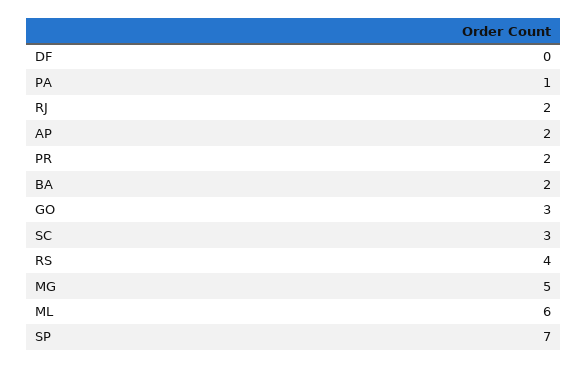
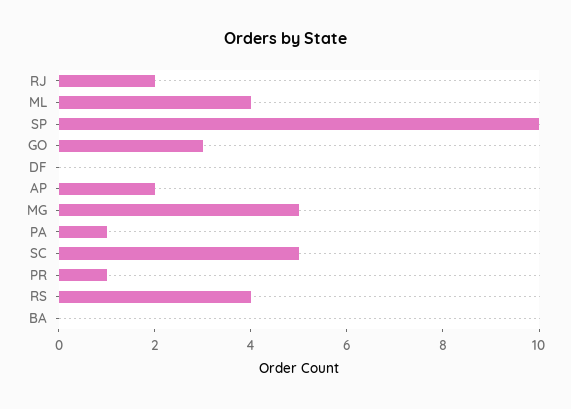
PR: 2 -> 1
BA: 2 -> 0
SC: 3 -> 5
ML: 6 -> 4
SP: 7 -> 10

